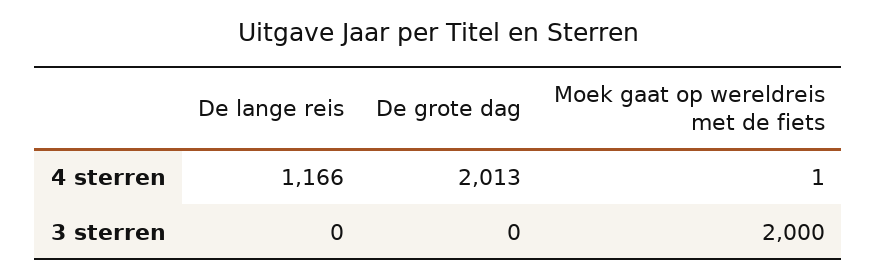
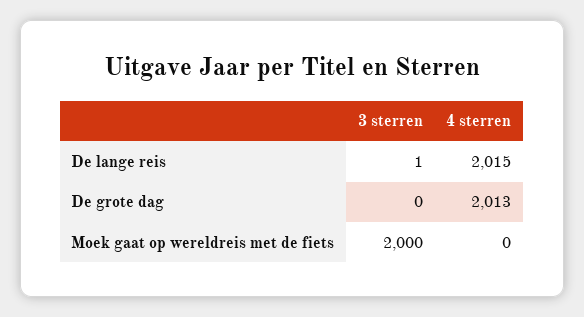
De lange reis, 4 sterren: 1166 -> 2015
Moek gaat op wereldreis met de fiets, 4 sterren: 1 -> 0
De lange reis, 3 sterren: 0 -> 1

